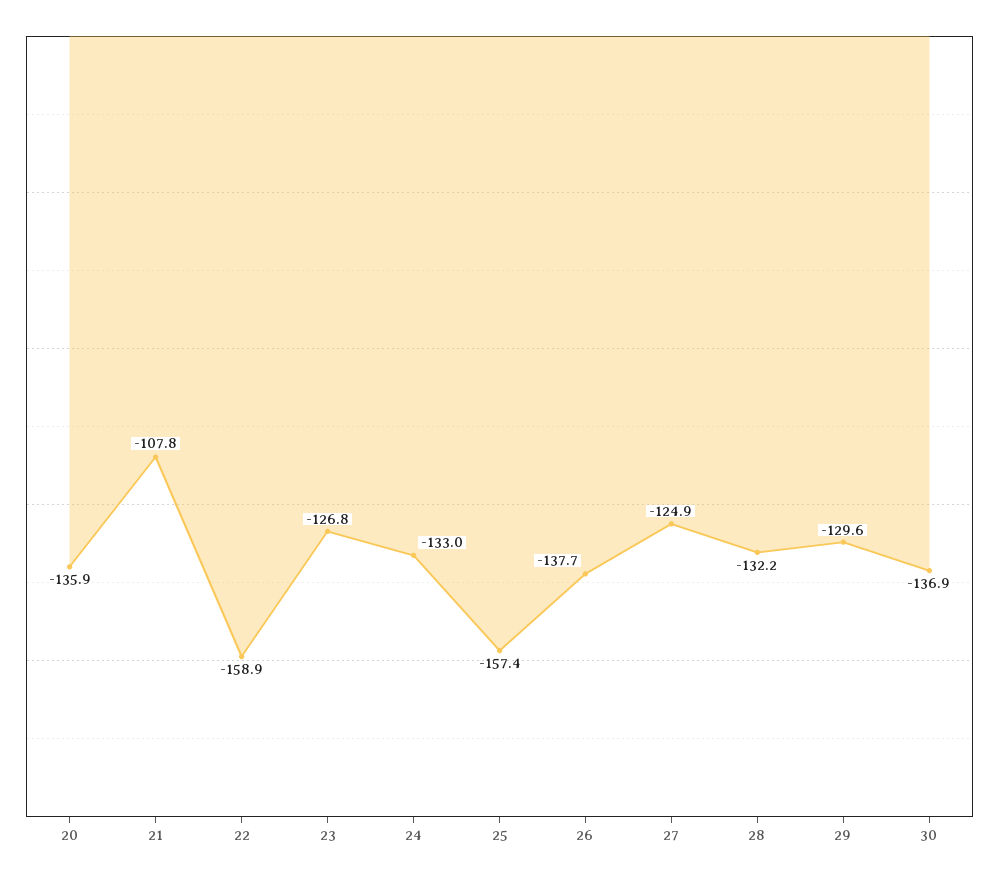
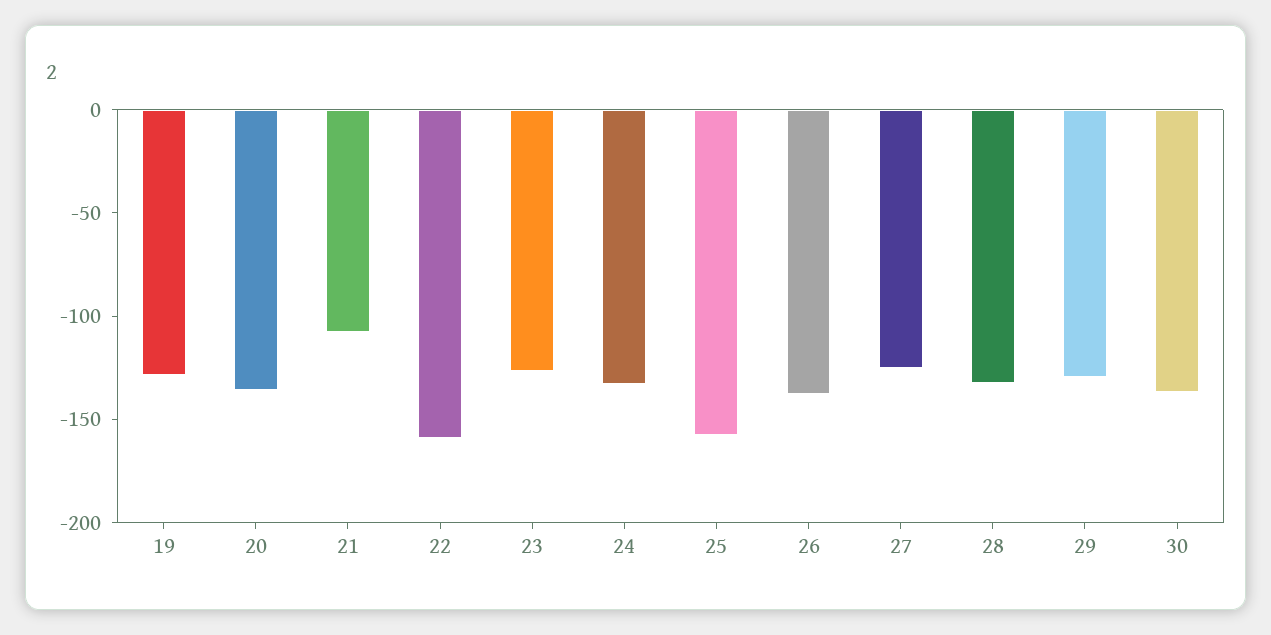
19: none -> -130

